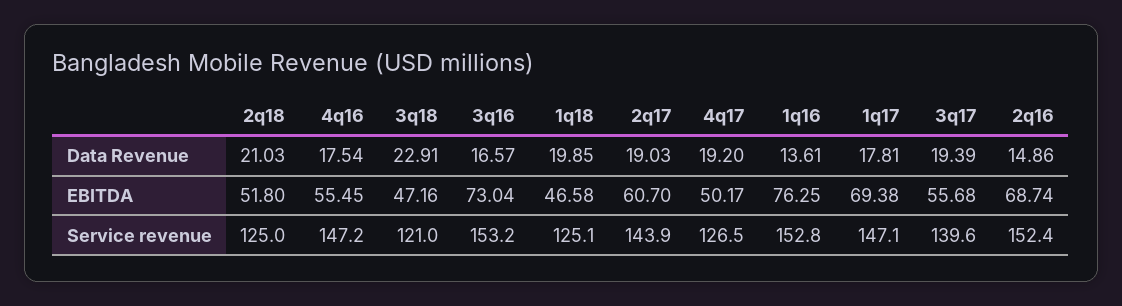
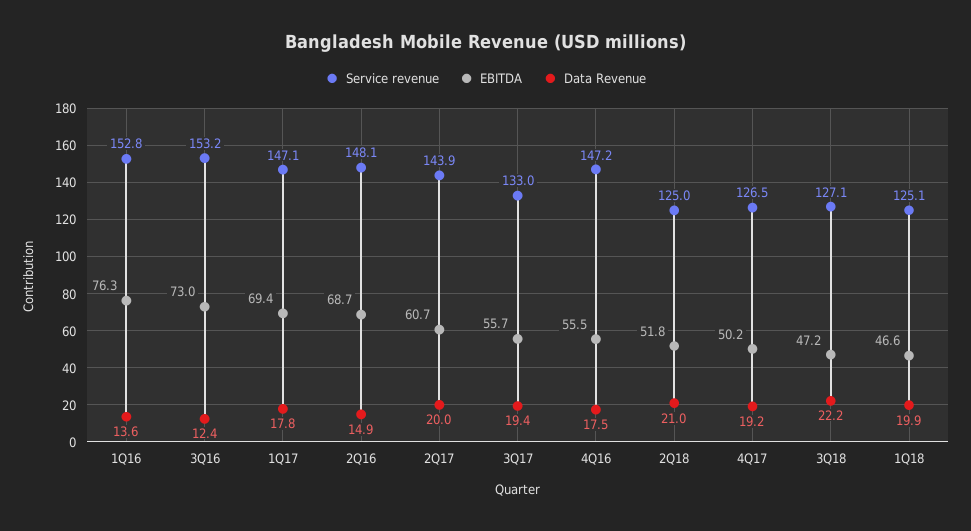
Data Revenue, 3q18: 22.91 -> 22.2
Data Revenue, 3q16: 16.57 -> 12.4
Data Revenue, 2q17: 19.03 -> 20
Service revenue, 3q18: 121 -> 127.1
Service revenue, 3q17: 139.6 -> 133
Service revenue, 2q16: 152.4 -> 148.1

